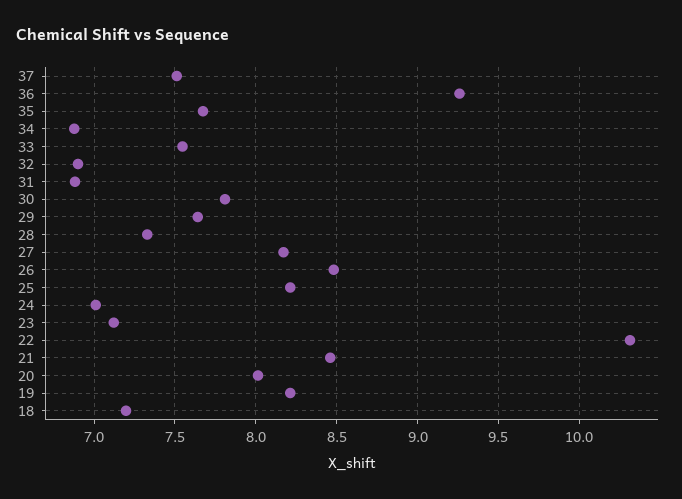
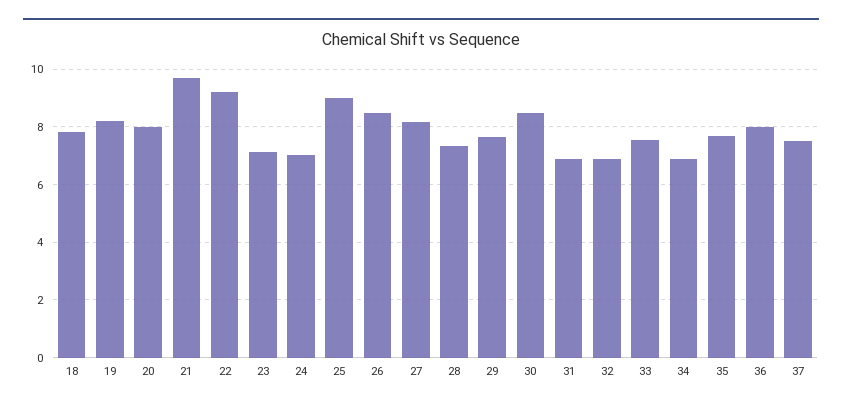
36: 9.25 -> 8
30: 7.8 -> 8.5
25: 8.2 -> 9
22: 10.3 -> 9.25
21: 8.45 -> 9.75
18: 7.2 -> 7.75

